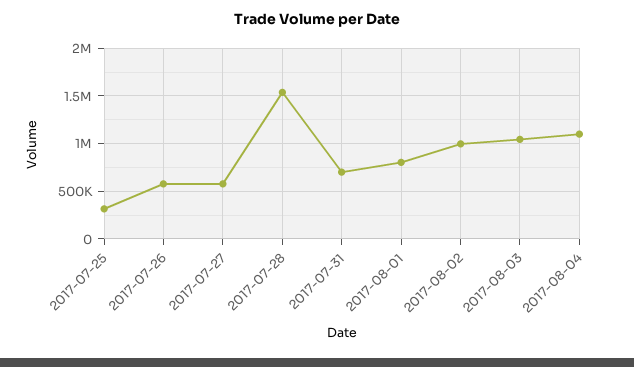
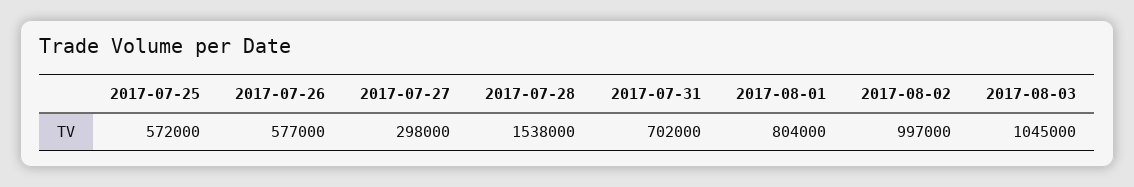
2017-07-25: 300000 -> 572000
2017-07-27: 600000 -> 298000
2017-08-04: 1100000 -> none

